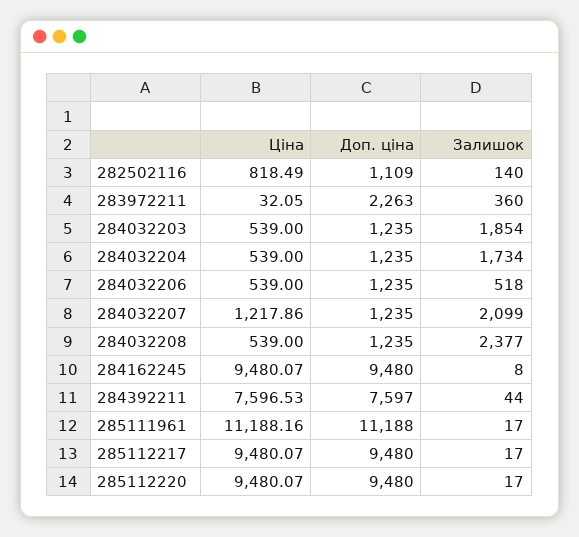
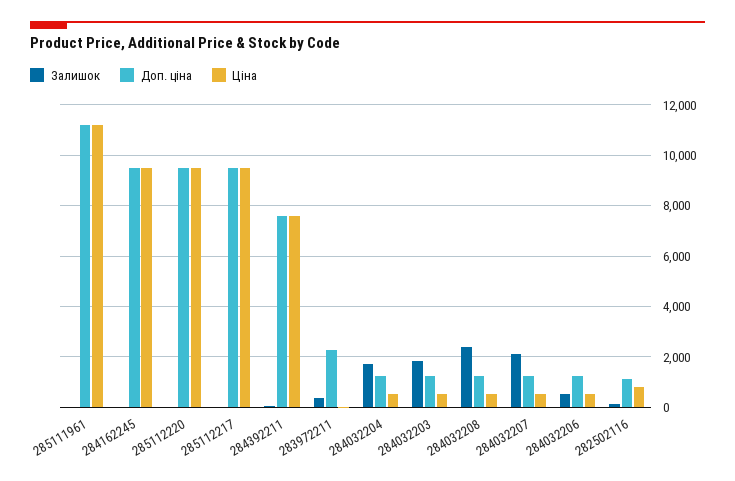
Ціна, 284032207: 1217.86 -> 500

